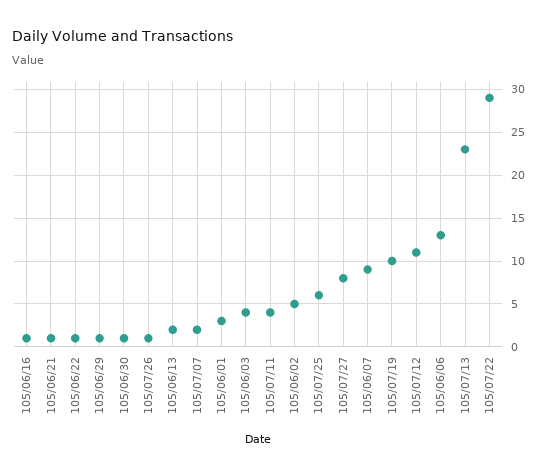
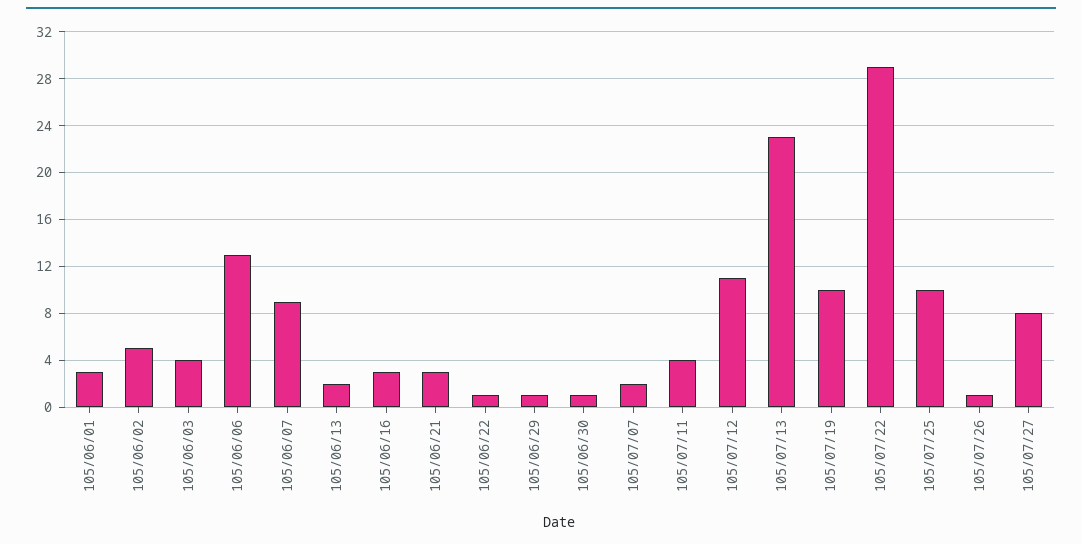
105/06/16: 1 -> 3
105/06/21: 1 -> 3
105/07/25: 6 -> 10

